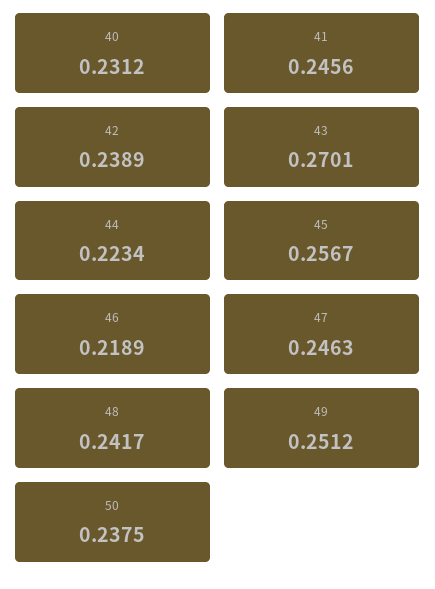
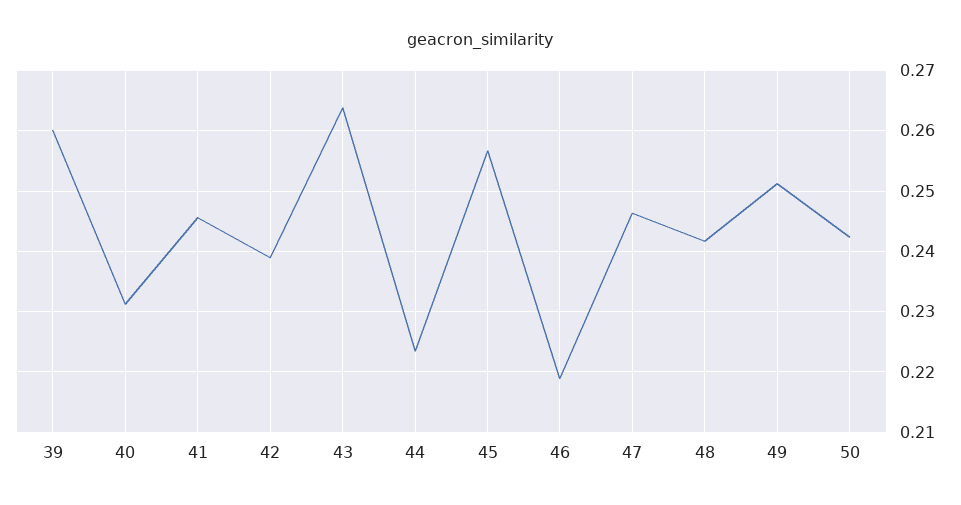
43: 0.2701 -> 0.264
50: 0.2375 -> 0.242
39: none -> 0.26

